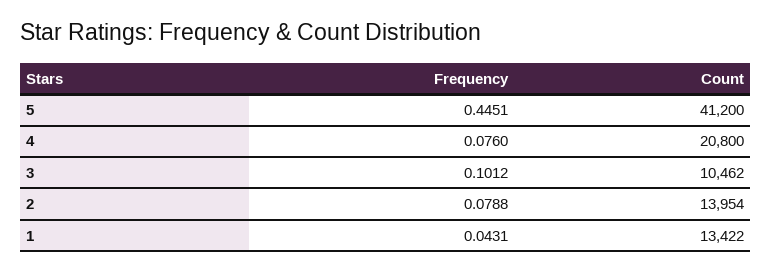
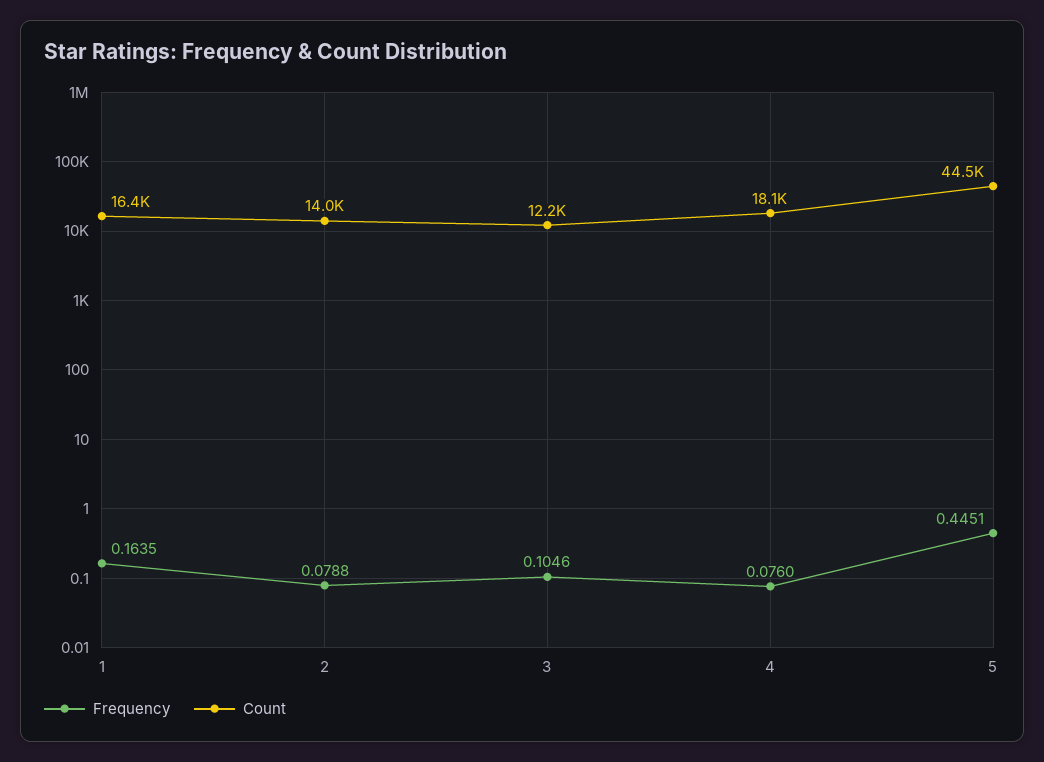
Count, 5: 41200 -> 44500
Count, 4: 20800 -> 18100
Frequency, 3: 0.1012 -> 0.1046
Count, 3: 10462 -> 12200
Frequency, 1: 0.0431 -> 0.1635
Count, 1: 13422 -> 16400

